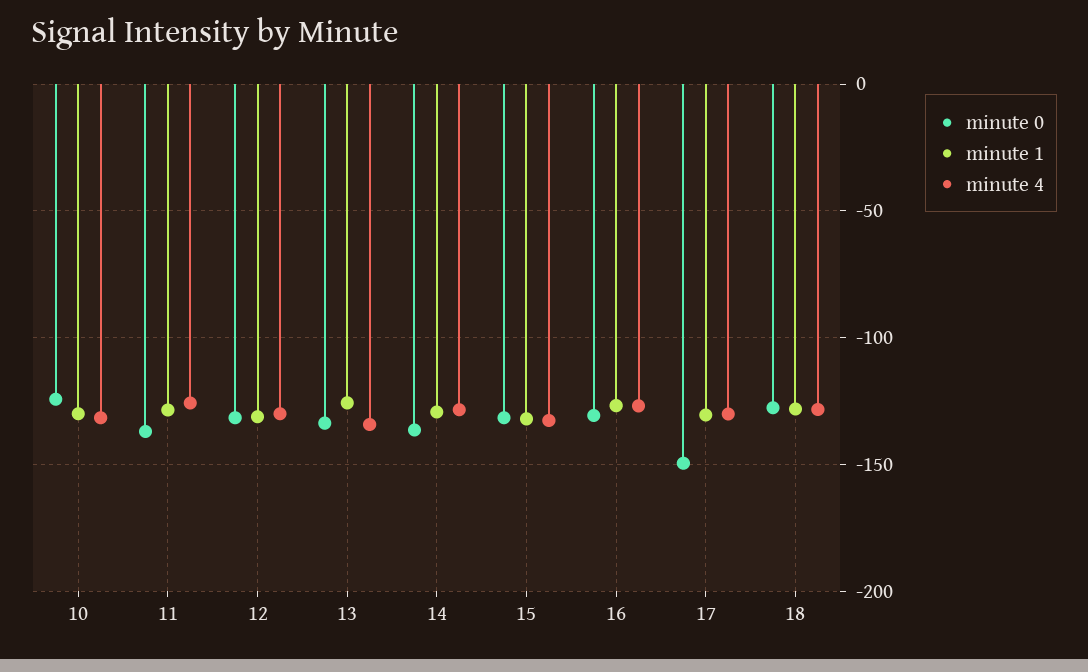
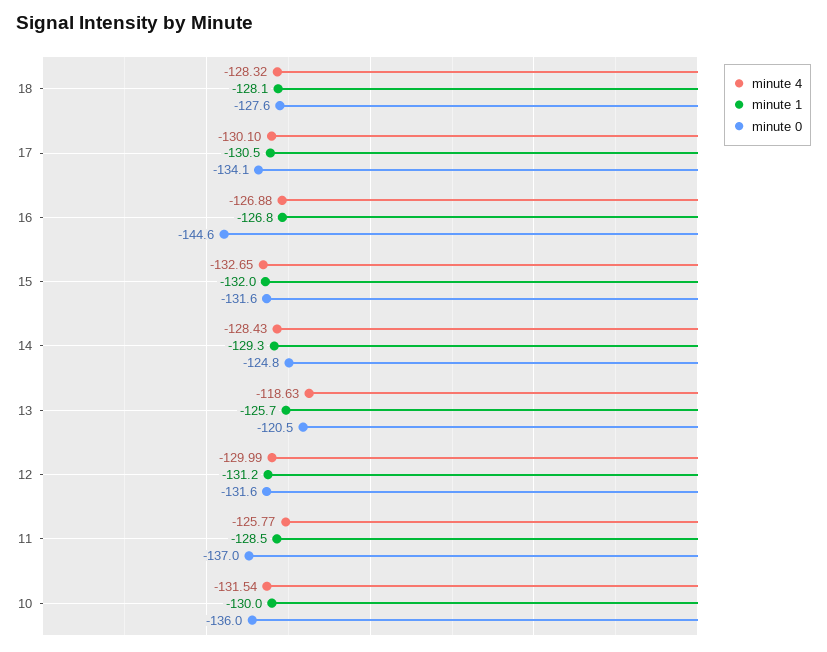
minute 0, 10: -125 -> -136
minute 0, 13: -135 -> -120.5
minute 4, 13: -135 -> -118.63
minute 0, 14: -135 -> -124.8
minute 0, 16: -130 -> -144.6
minute 0, 17: -150 -> -134.1

